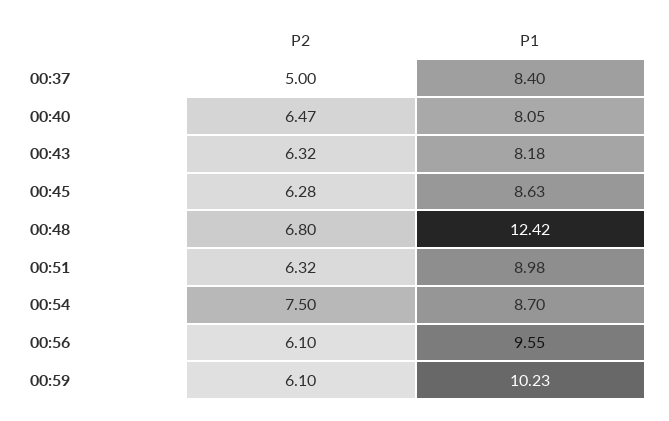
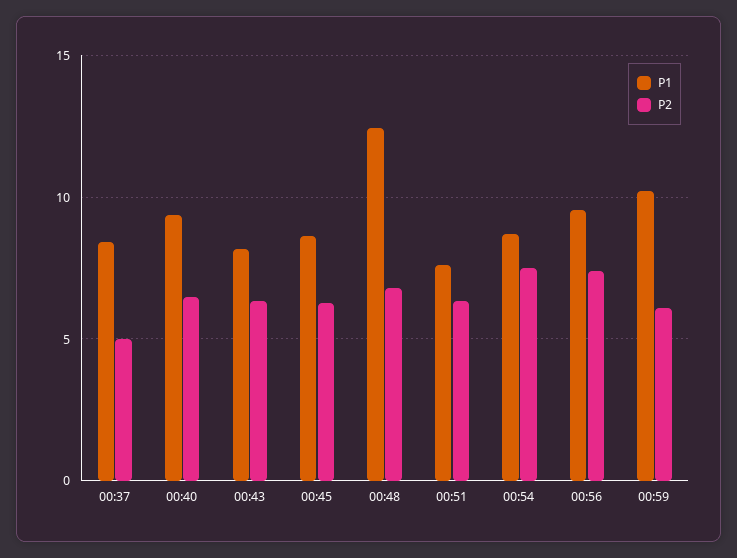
P1, 00:40: 8.05 -> 9.5
P1, 00:51: 8.98 -> 7.5
P2, 00:56: 6.1 -> 7.5

